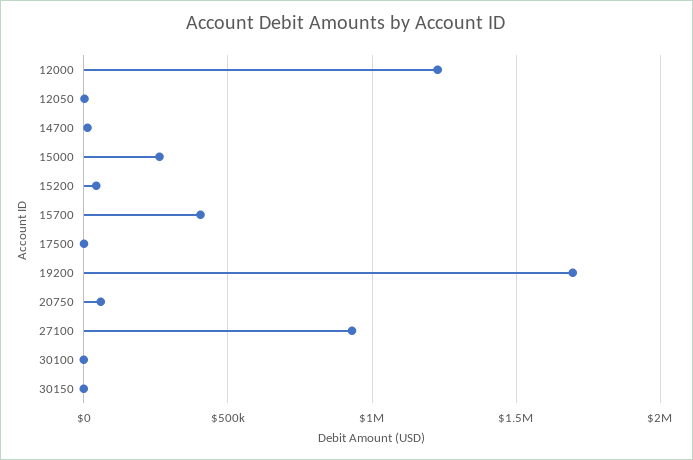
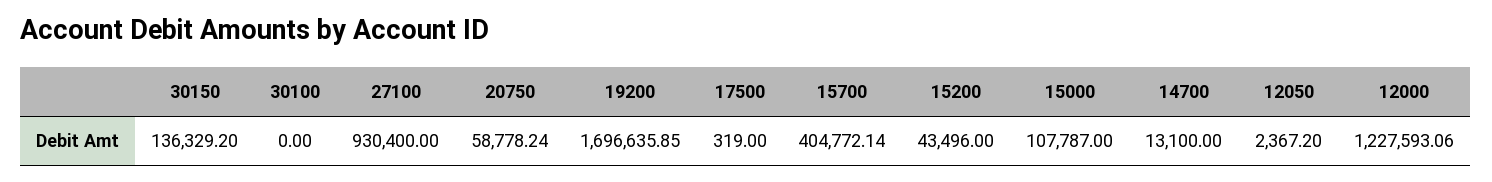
15000: 250000 -> 107787
30150: 0 -> 136329.2

